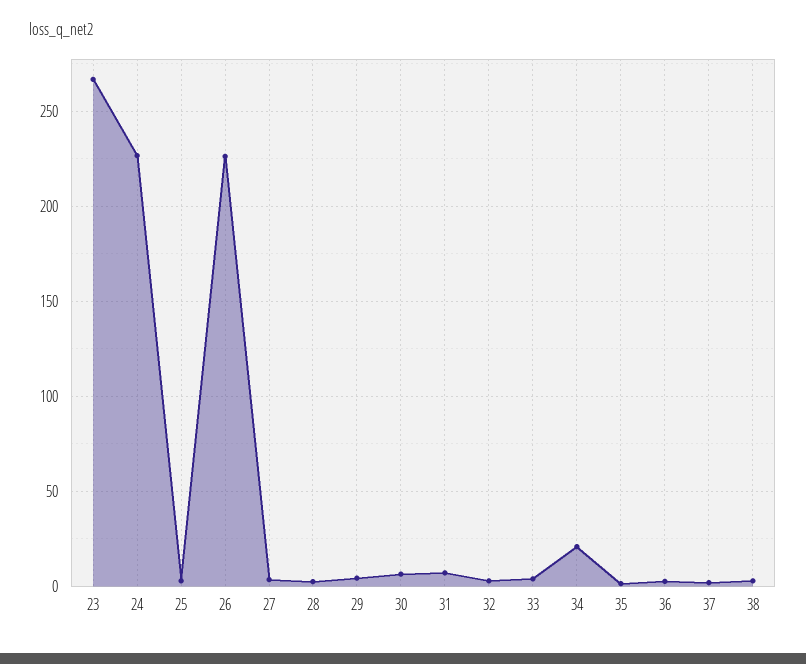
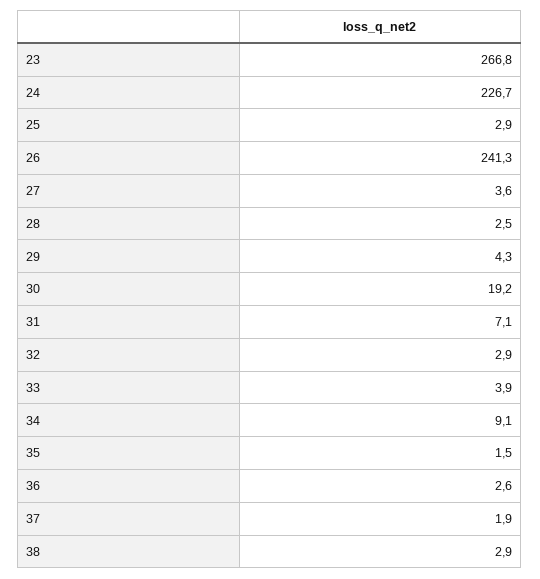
26: 225 -> 241.3
30: 5 -> 19.2
34: 20 -> 9.1

